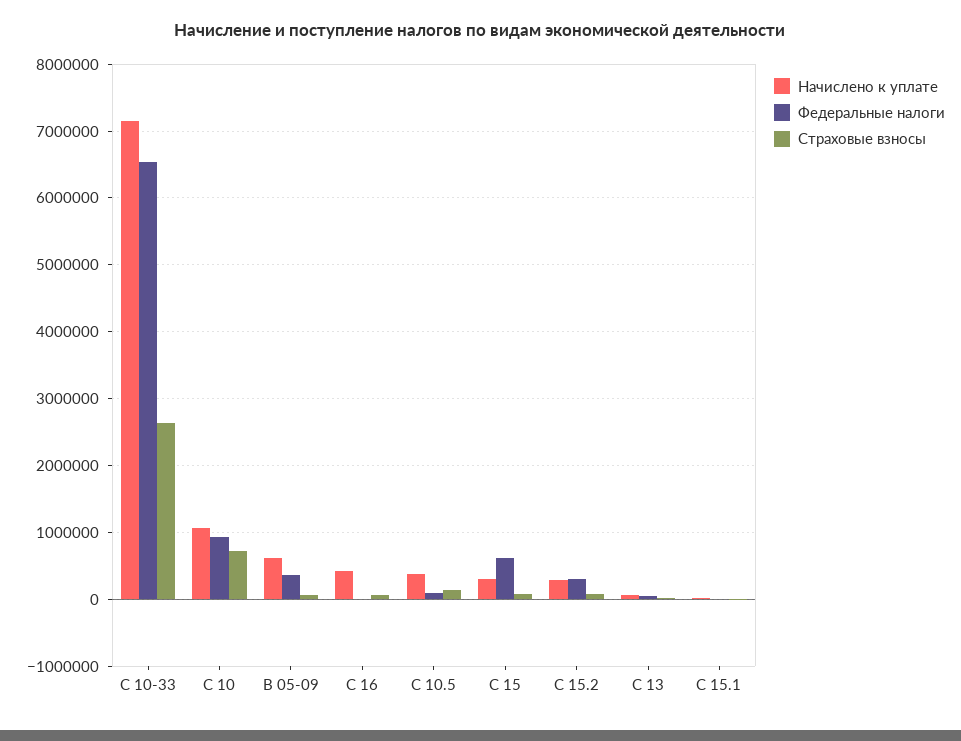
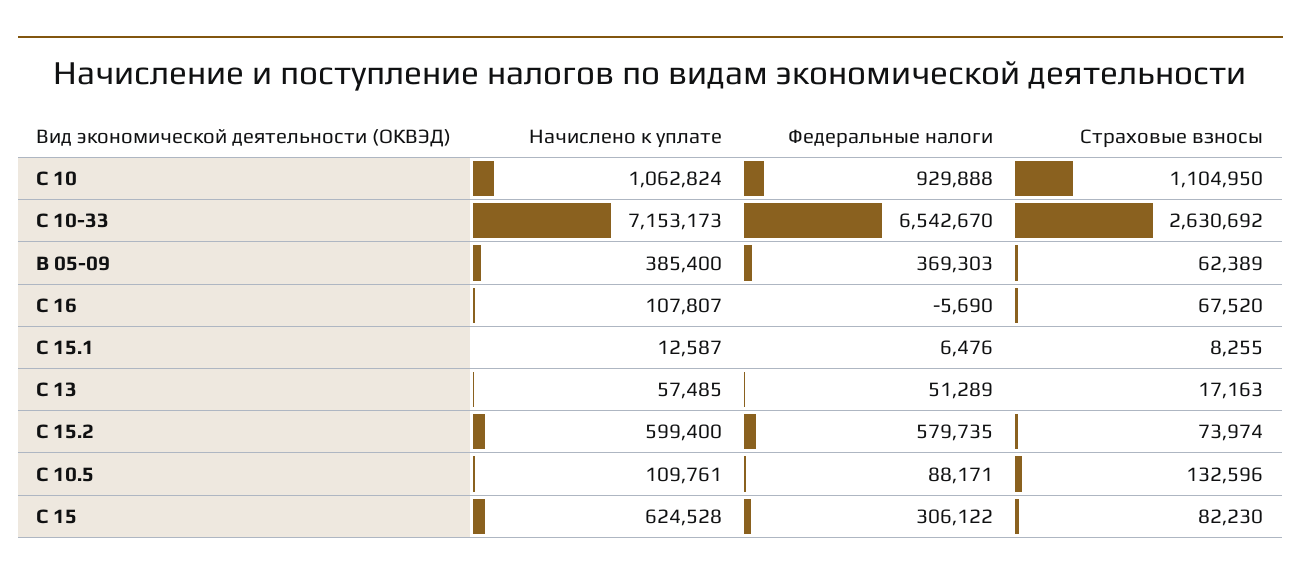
Страховые взносы, С 10: 700000 -> 1104950
Начислено к уплате, B 05-09: 600000 -> 385400
Начислено к уплате, С 16: 400000 -> 107807
Начислено к уплате, С 10.5: 400000 -> 109761
Начислено к уплате, С 15: 300000 -> 624528
Федеральные налоги, С 15: 600000 -> 306122
Начислено к уплате, С 15.2: 300000 -> 599400
Федеральные налоги, С 15.2: 300000 -> 579735

